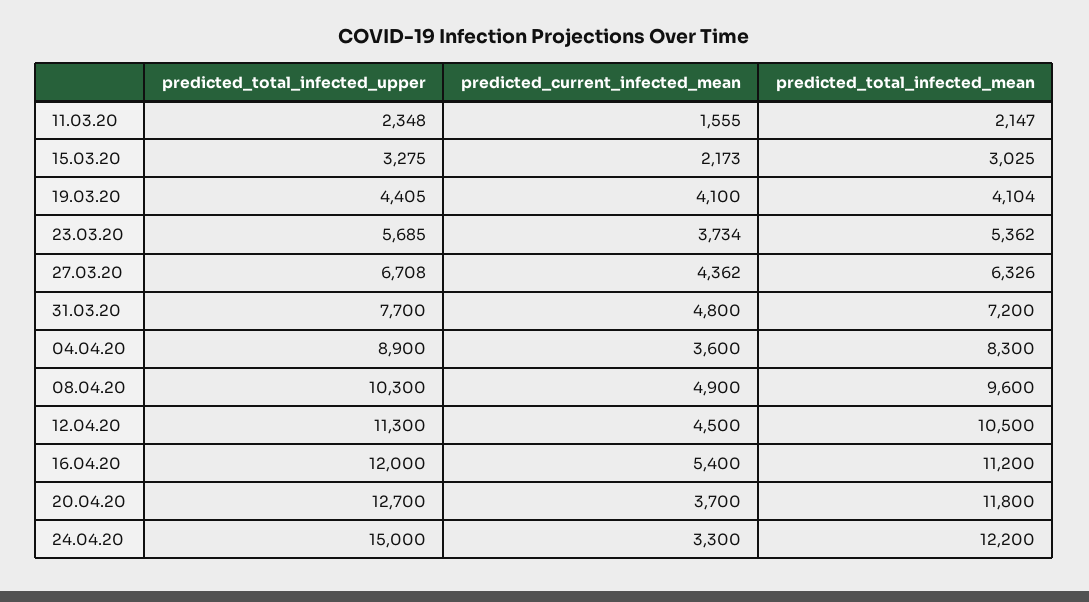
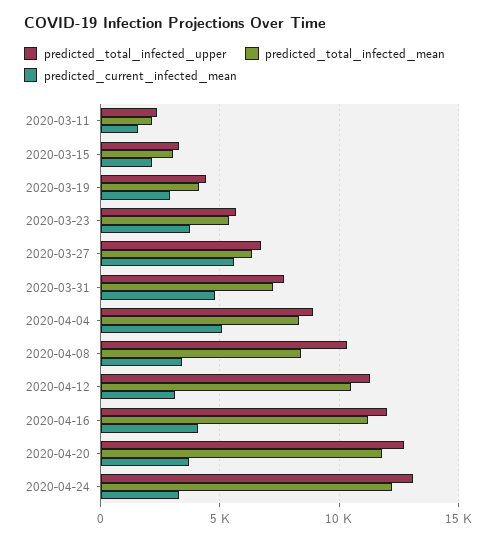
predicted_current_infected_mean, 19.03.20: 4100 -> 3000
predicted_current_infected_mean, 27.03.20: 4362 -> 5500
predicted_current_infected_mean, 04.04.20: 3600 -> 5000
predicted_current_infected_mean, 08.04.20: 4900 -> 3500
predicted_total_infected_mean, 08.04.20: 9600 -> 8500
predicted_current_infected_mean, 12.04.20: 4500 -> 3000
predicted_current_infected_mean, 16.04.20: 5400 -> 4000
predicted_total_infected_upper, 24.04.20: 15000 -> 13000

